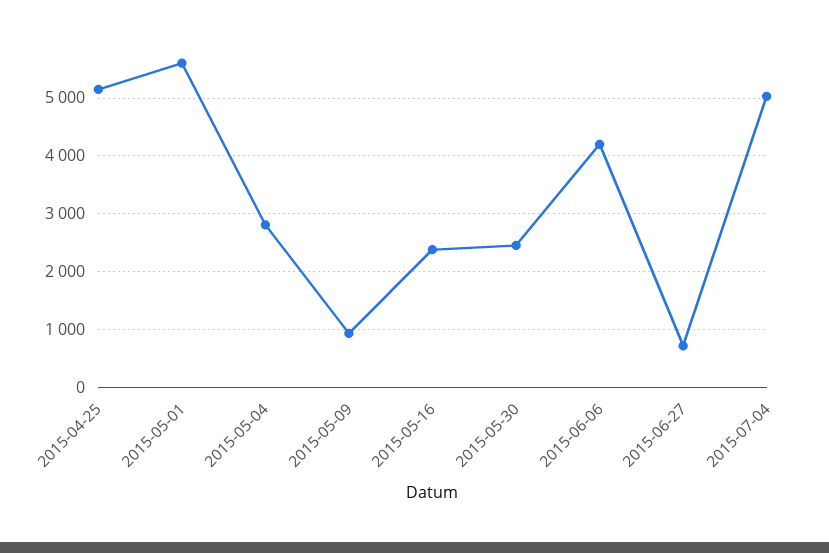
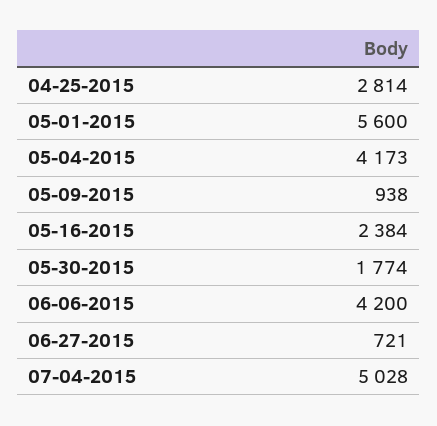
2015-04-25: 5200 -> 2814
2015-05-04: 2800 -> 4173
2015-05-30: 2400 -> 1774

